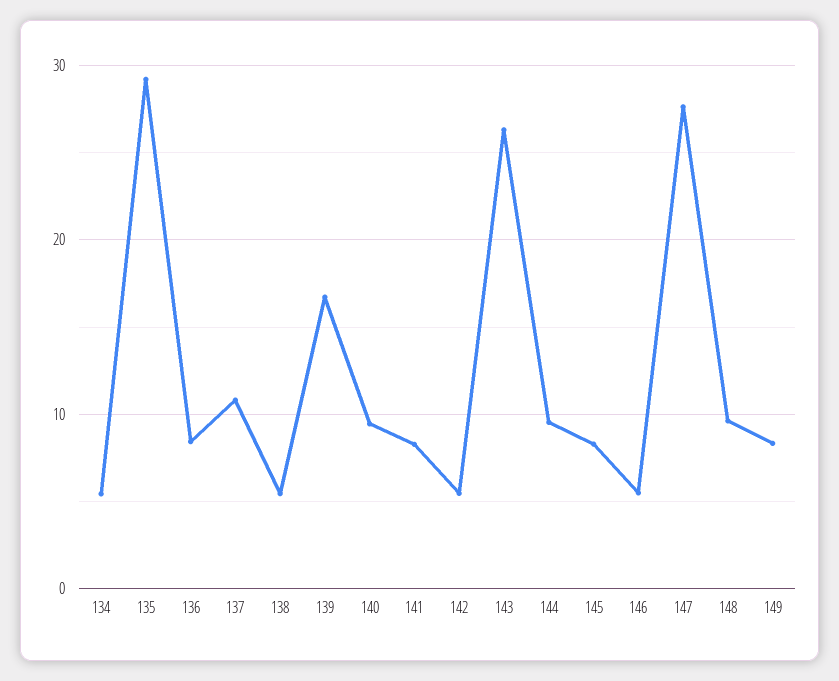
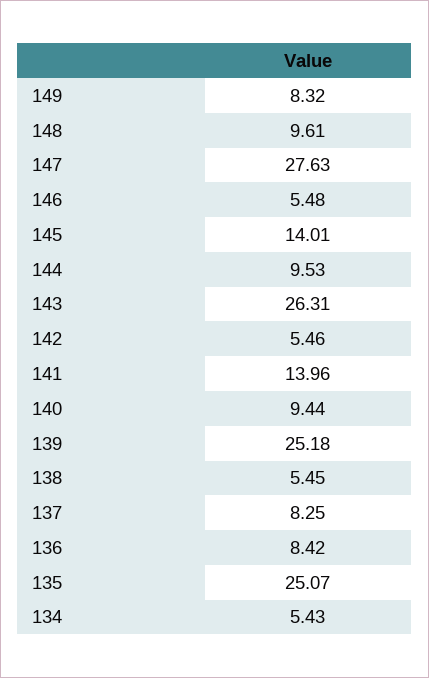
135: 29 -> 25.07
137: 11 -> 8.25
139: 17 -> 25.18
141: 8 -> 13.96
145: 8 -> 14.01

